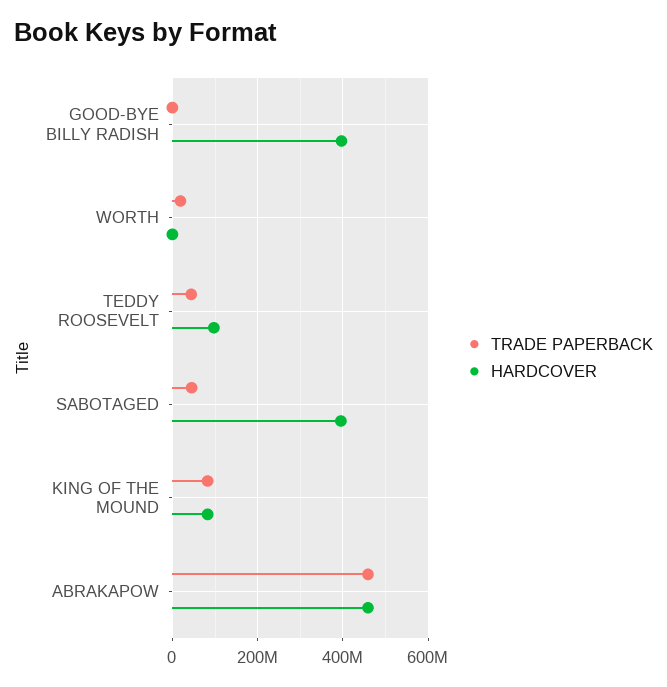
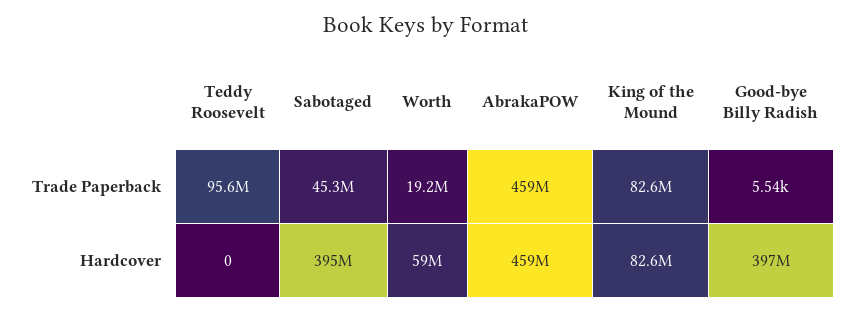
HARDCOVER, WORTH: 0 -> 59000000
TRADE PAPERBACK, TEDDY ROOSEVELT: 40000000 -> 95600000
HARDCOVER, TEDDY ROOSEVELT: 100000000 -> 0

